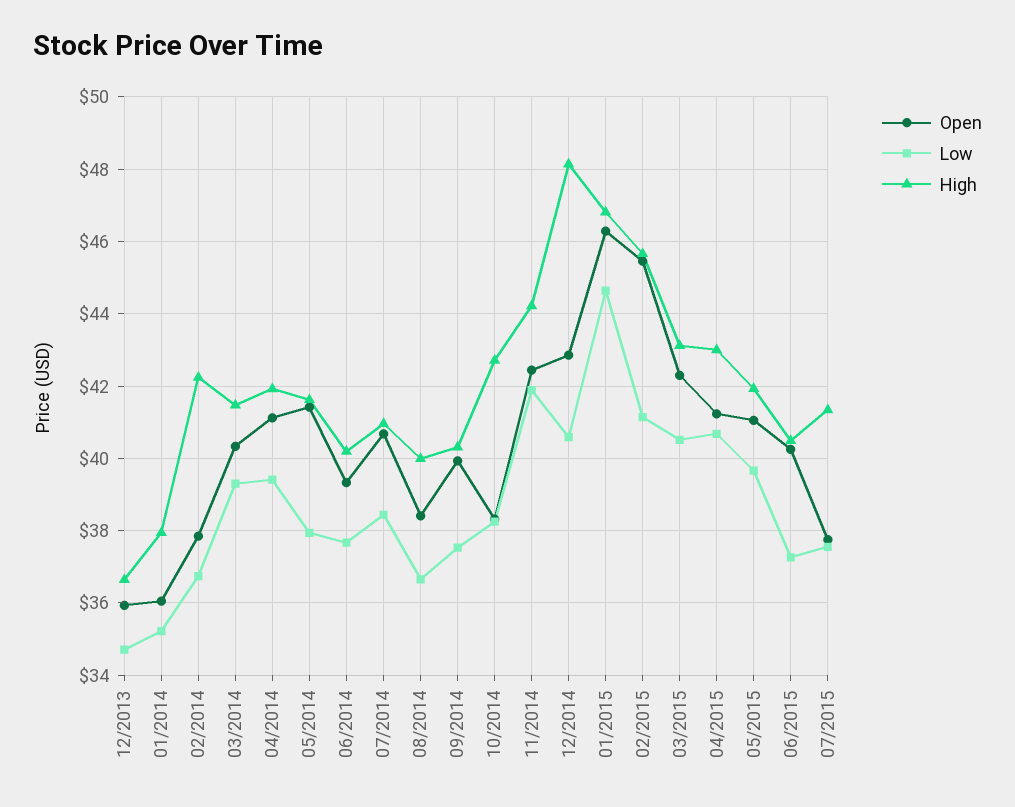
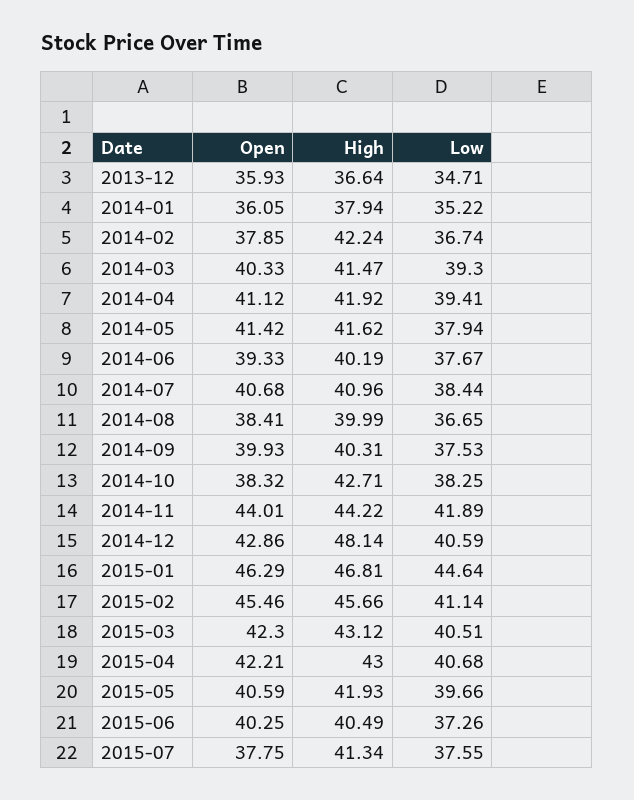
Open, 11/2014: 42.4 -> 44.01
Open, 04/2015: 41.2 -> 42.21
Open, 05/2015: 41 -> 40.59

